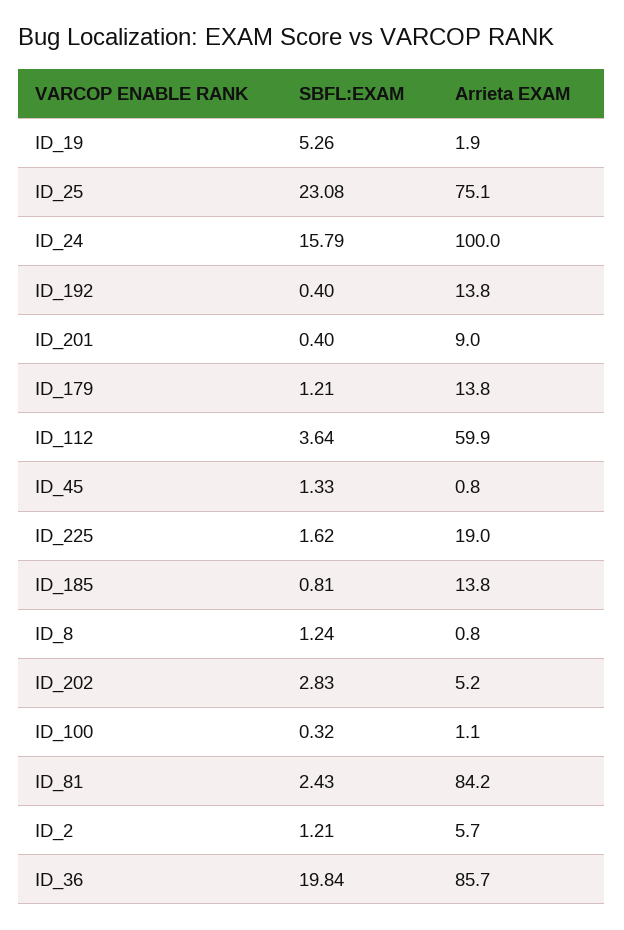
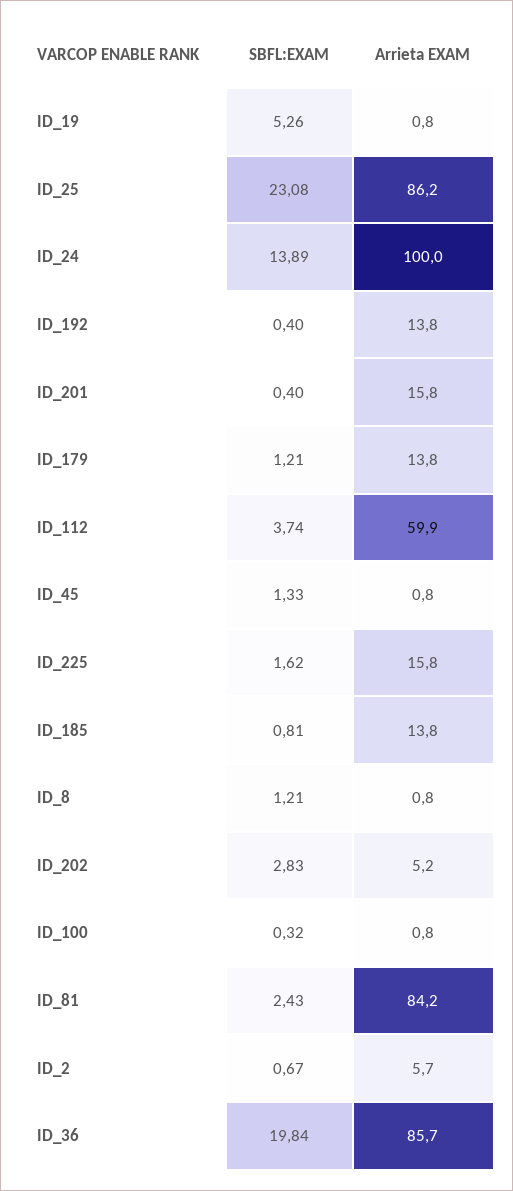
Arrieta EXAM, ID_19: 1.9 -> 0.8
Arrieta EXAM, ID_25: 75.1 -> 86.2
SBFL:EXAM, ID_24: 15.79 -> 13.89
Arrieta EXAM, ID_201: 9 -> 15.8
SBFL:EXAM, ID_112: 3.64 -> 3.74
Arrieta EXAM, ID_225: 19 -> 15.8
SBFL:EXAM, ID_8: 1.24 -> 1.21
Arrieta EXAM, ID_100: 1.1 -> 0.8
SBFL:EXAM, ID_2: 1.21 -> 0.67

